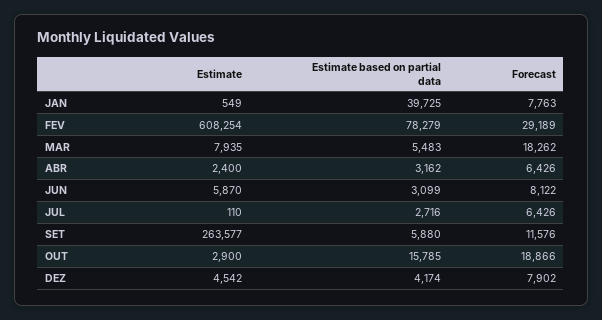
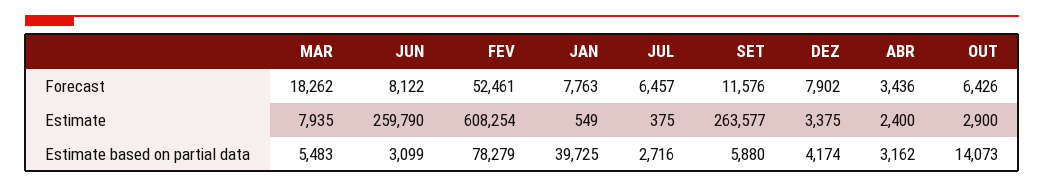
Forecast, FEV: 29189 -> 52461
Forecast, ABR: 6426 -> 3436
Estimate, JUN: 5870 -> 259790
Estimate, JUL: 110 -> 375
Forecast, JUL: 6426 -> 6457
Estimate based on partial data, OUT: 15785 -> 14073
Forecast, OUT: 18866 -> 6426
Estimate, DEZ: 4542 -> 3375

